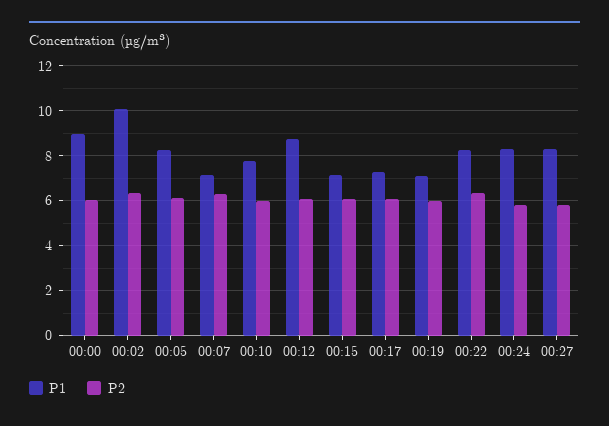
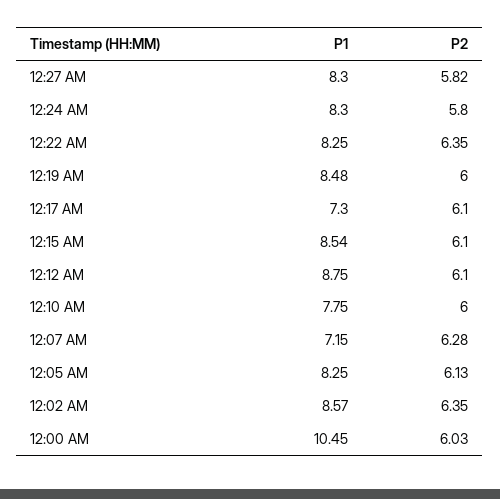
P1, 00:00: 9 -> 10.45
P1, 00:02: 10 -> 8.57
P1, 00:15: 7 -> 8.54
P1, 00:19: 7 -> 8.48

